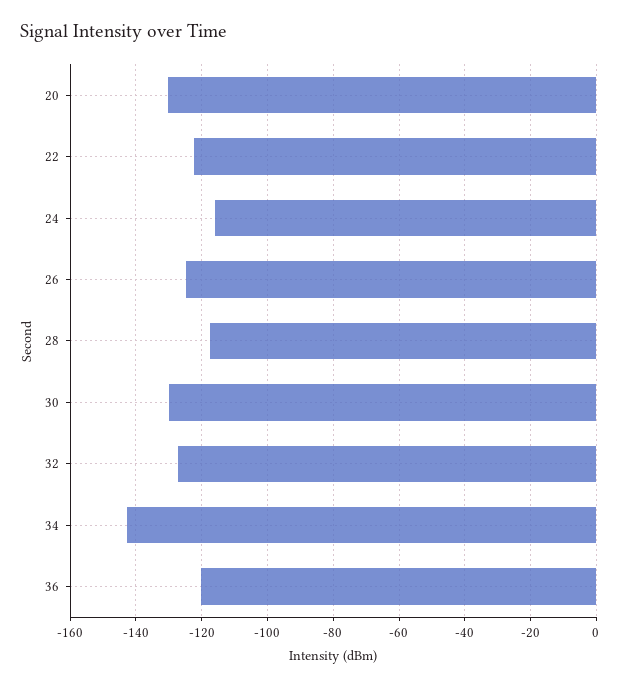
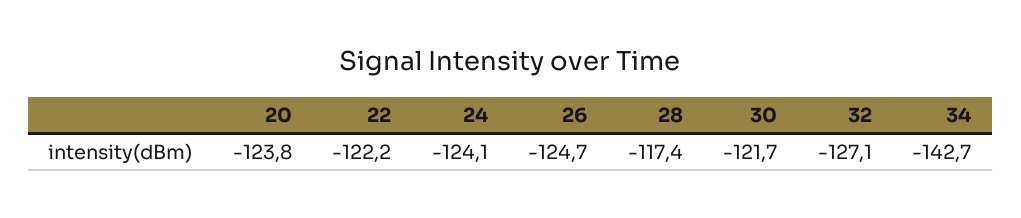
20: -130 -> -123.8
24: -116 -> -124.1
30: -130 -> -121.7
36: -120 -> none

